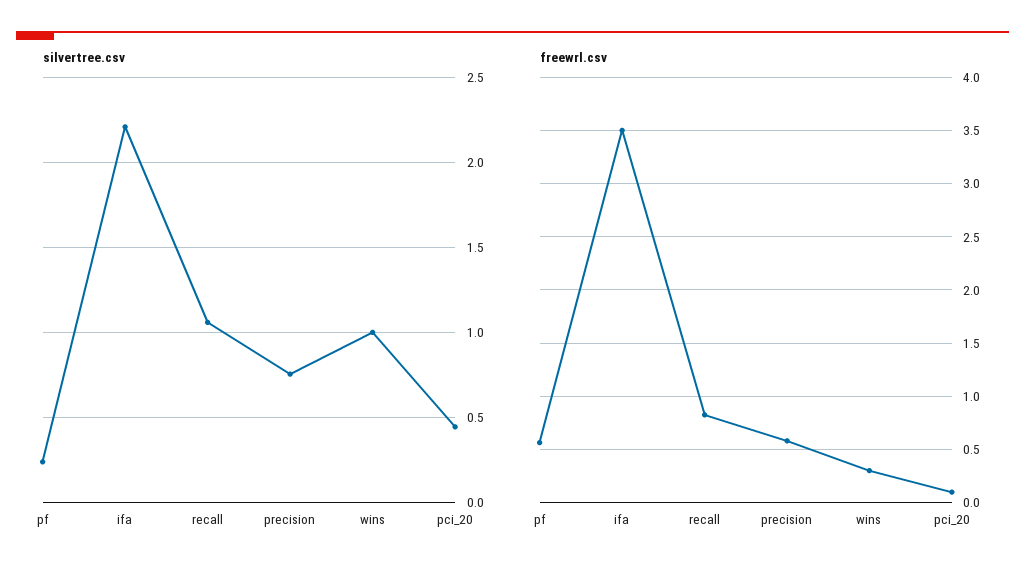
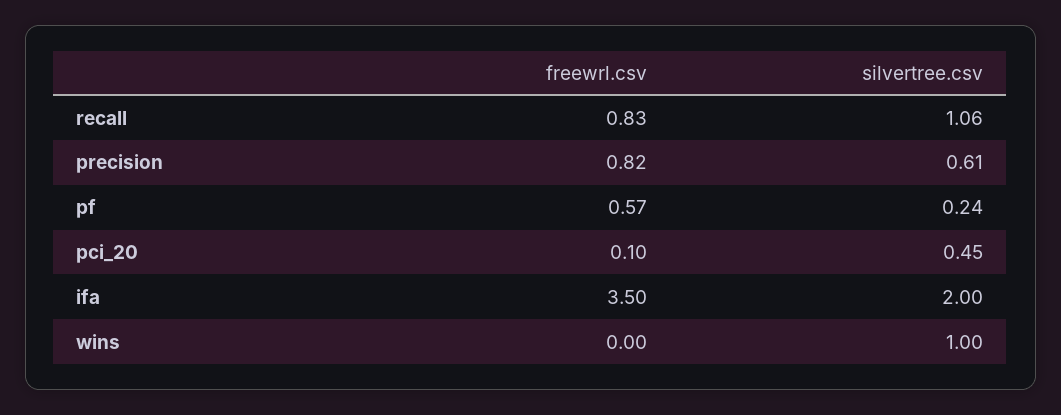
silvertree.csv, ifa: 2.2 -> 2
silvertree.csv, precision: 0.75 -> 0.61
freewrl.csv, precision: 0.6 -> 0.82
freewrl.csv, wins: 0.3 -> 0

